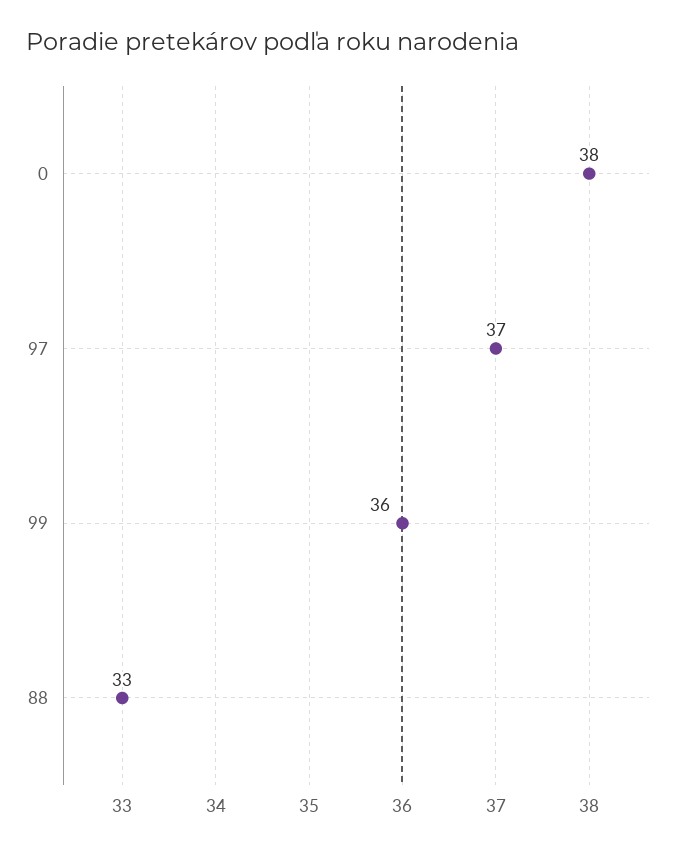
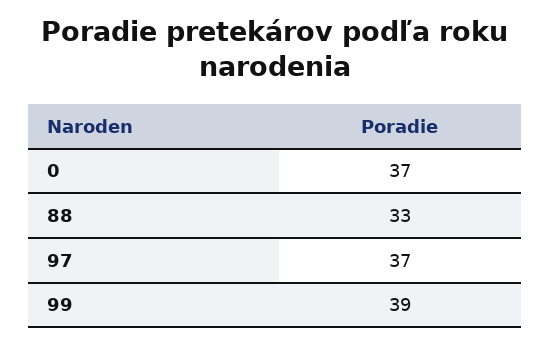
0: 38 -> 37
99: 36 -> 39

